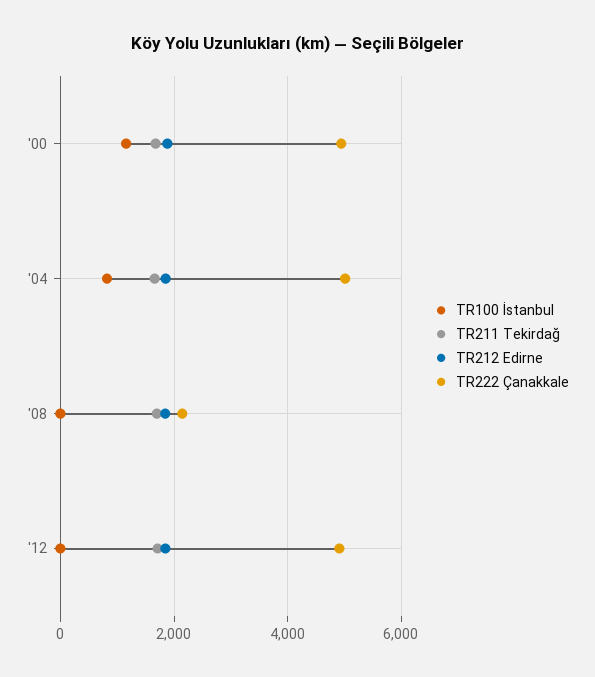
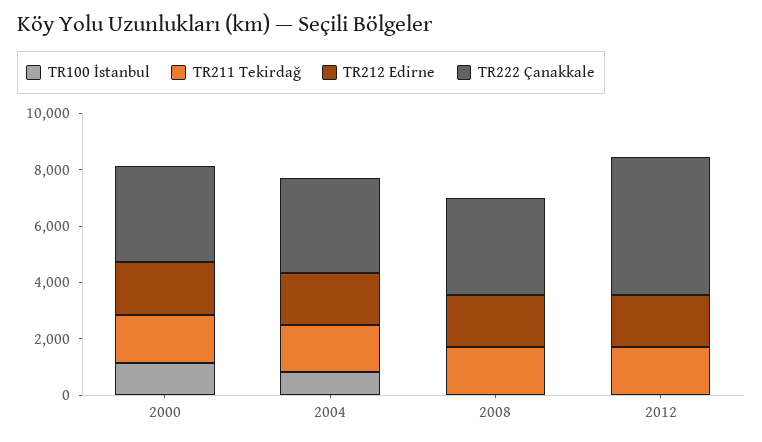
TR222 Çanakkale, '00: 5000 -> 3500
TR222 Çanakkale, '04: 5000 -> 3500
TR222 Çanakkale, '08: 2200 -> 3500

